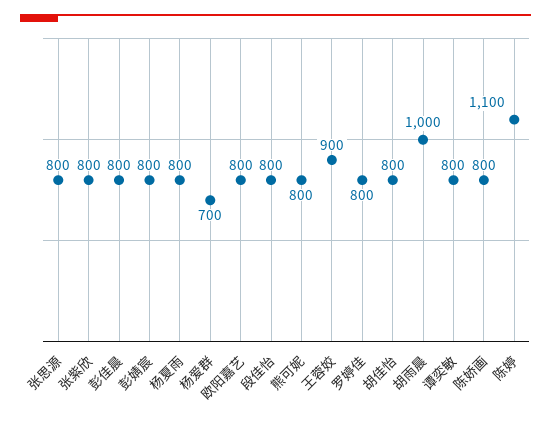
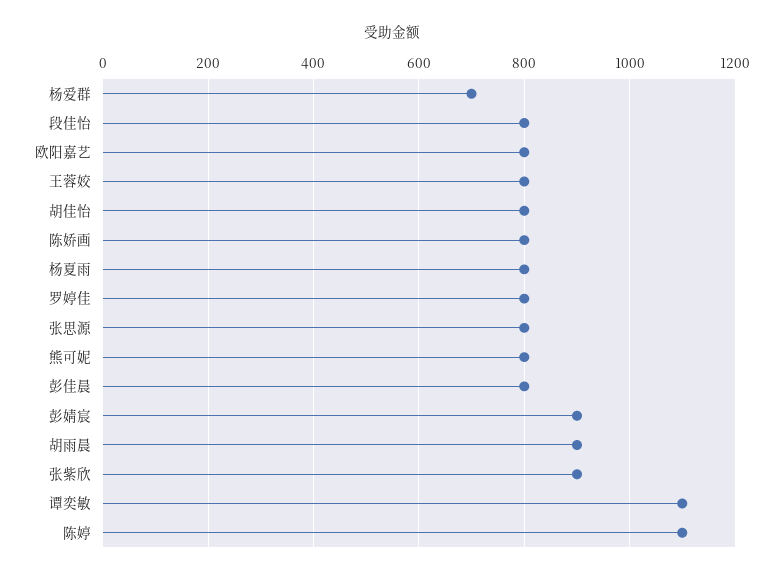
张紫欣: 800 -> 900
彭婧宸: 800 -> 900
王蓉姣: 900 -> 800
胡雨晨: 1000 -> 900
谭奕敏: 800 -> 1100

